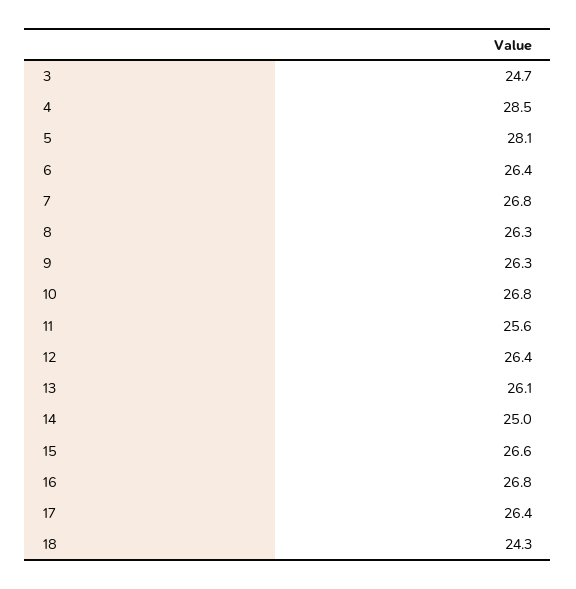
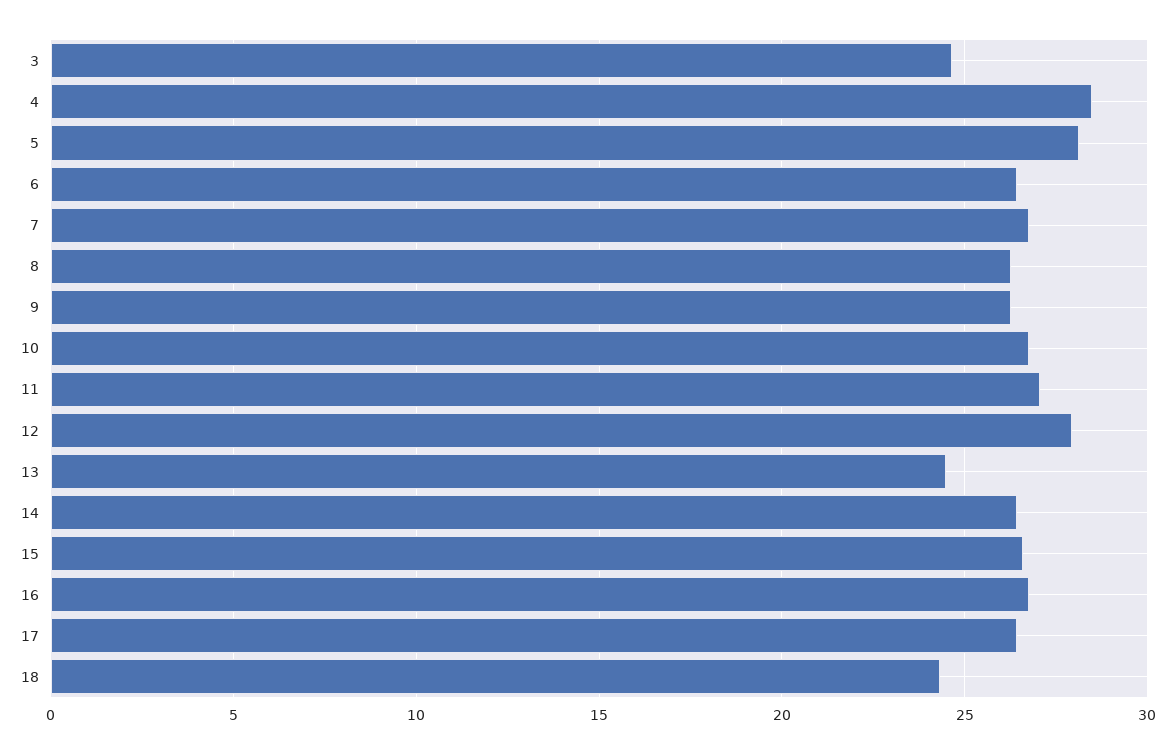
11: 25.6 -> 27
12: 26.4 -> 28
13: 26.1 -> 24.5
14: 25 -> 26.5

